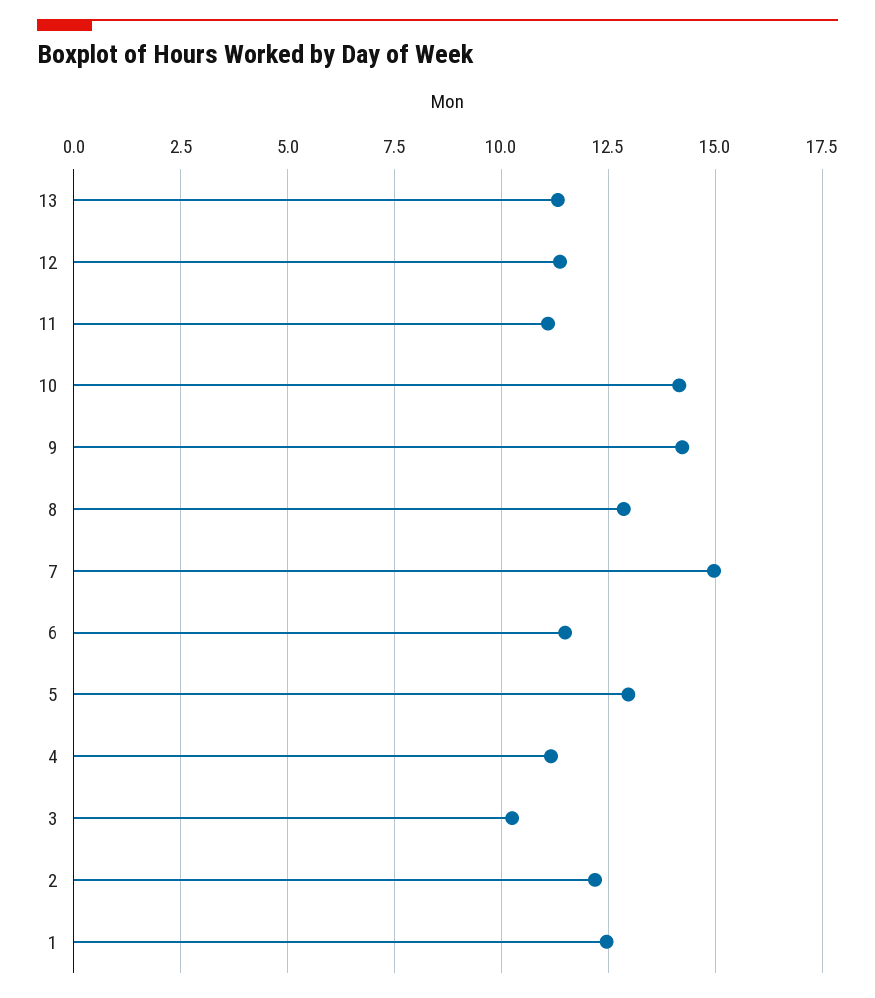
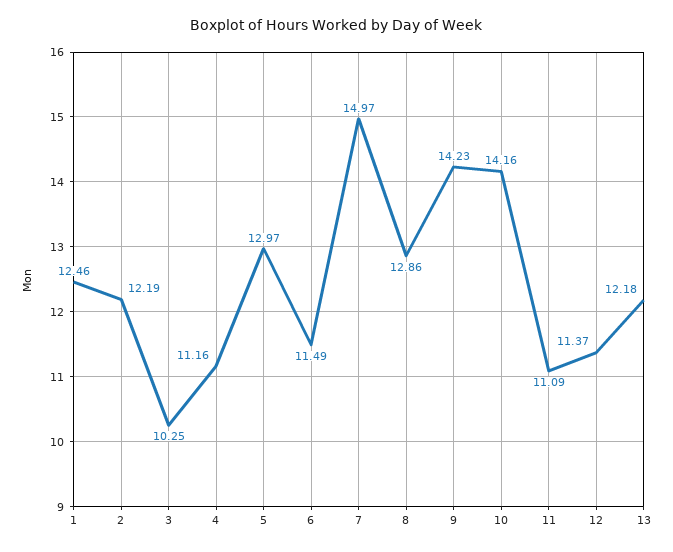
13: 11.25 -> 12.18

